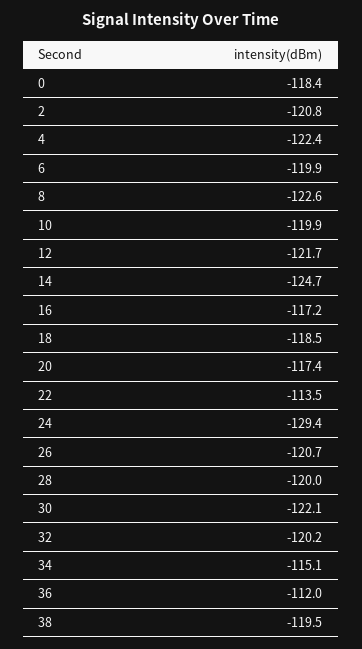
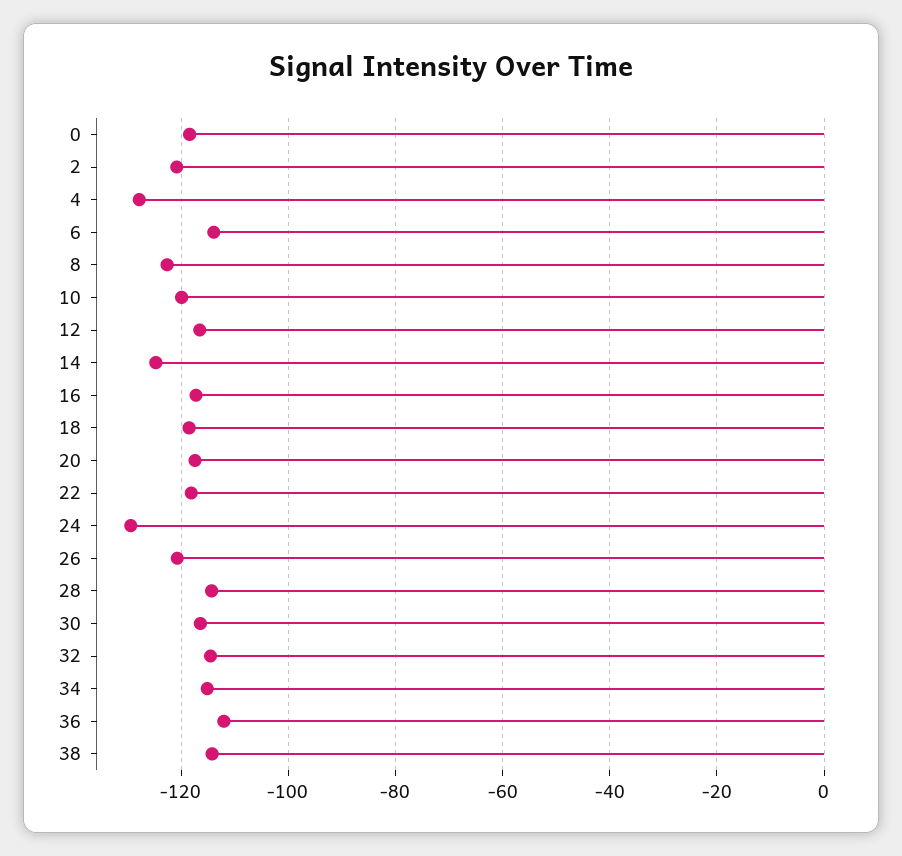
4: -122.4 -> -128
6: -119.9 -> -114
12: -121.7 -> -116
22: -113.5 -> -118
28: -120 -> -114
30: -122.1 -> -116
32: -120.2 -> -114
38: -119.5 -> -114

